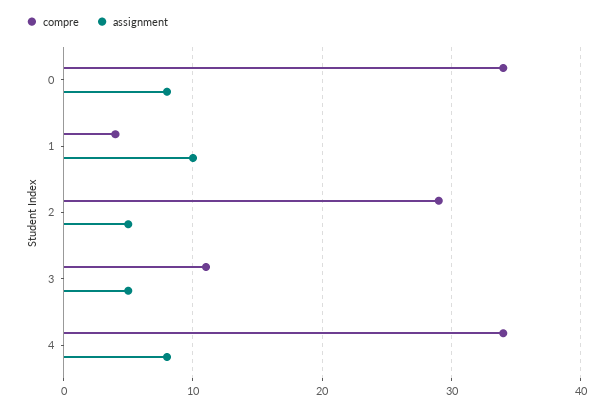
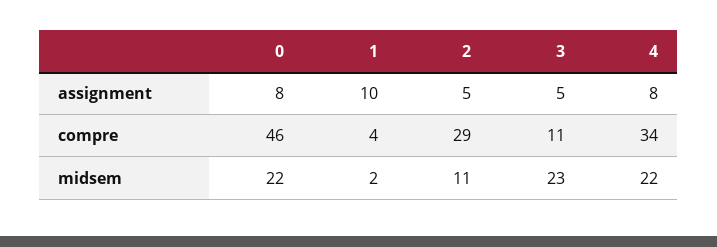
compre, 0: 34 -> 46
midsem, 0: none -> 22
midsem, 1: none -> 2
midsem, 2: none -> 11
midsem, 3: none -> 23
midsem, 4: none -> 22

